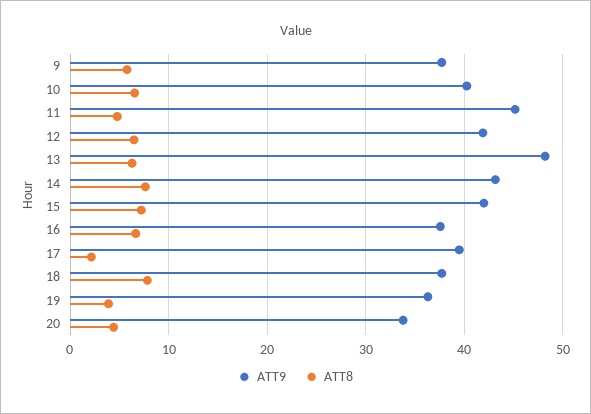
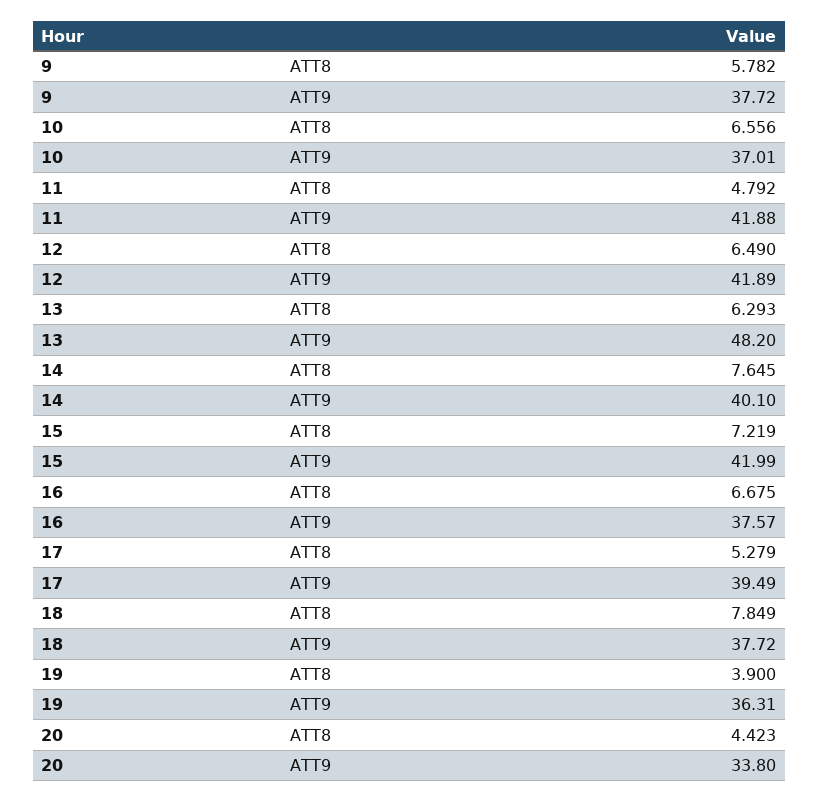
ATT9, 10: 40 -> 37.01
ATT9, 11: 45 -> 41.88
ATT9, 14: 43 -> 40.1
ATT8, 17: 2 -> 5.279

